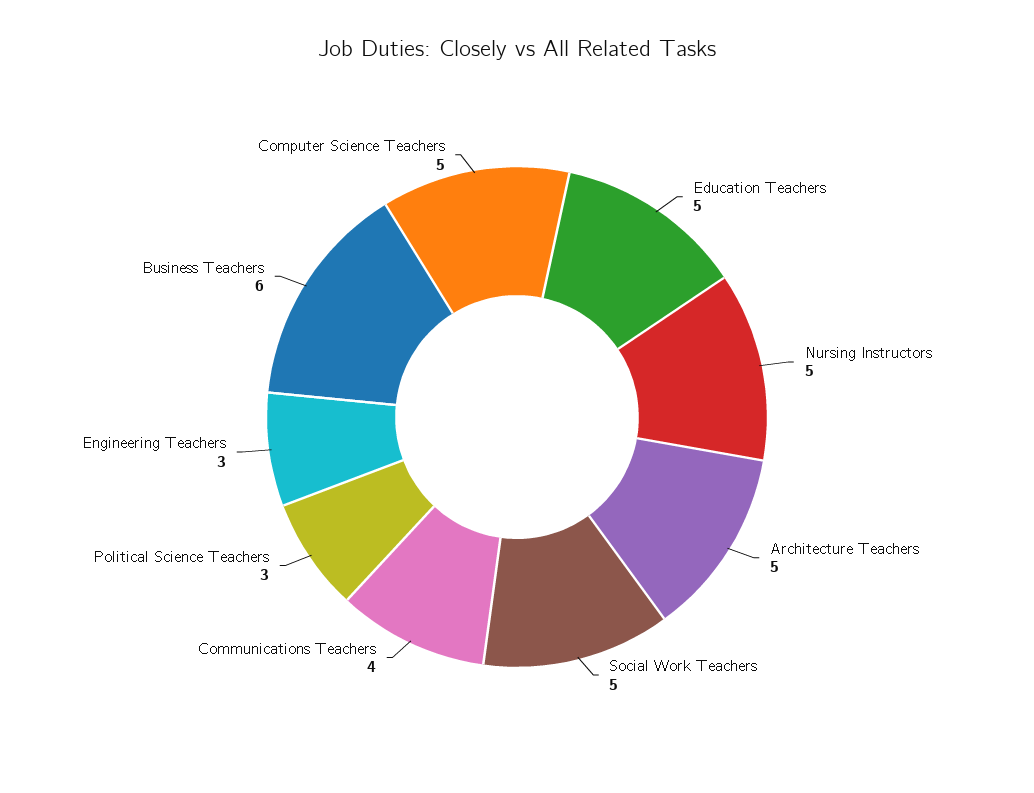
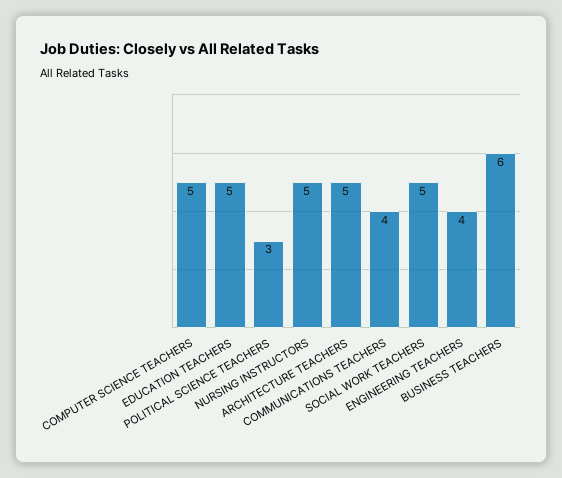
Engineering Teachers: 3 -> 4

